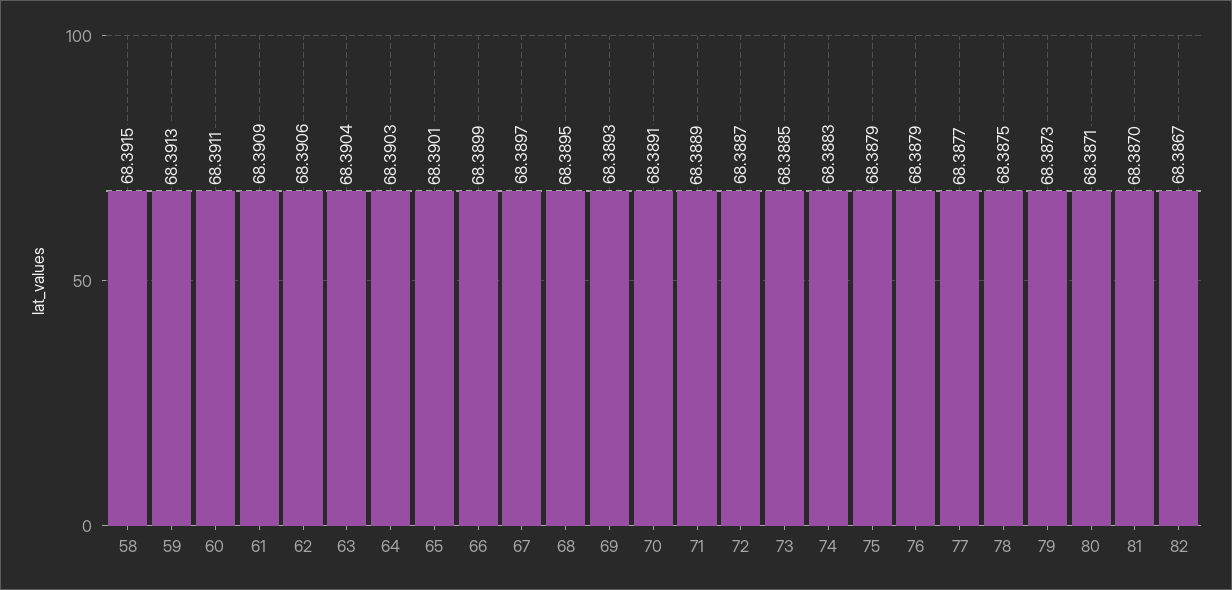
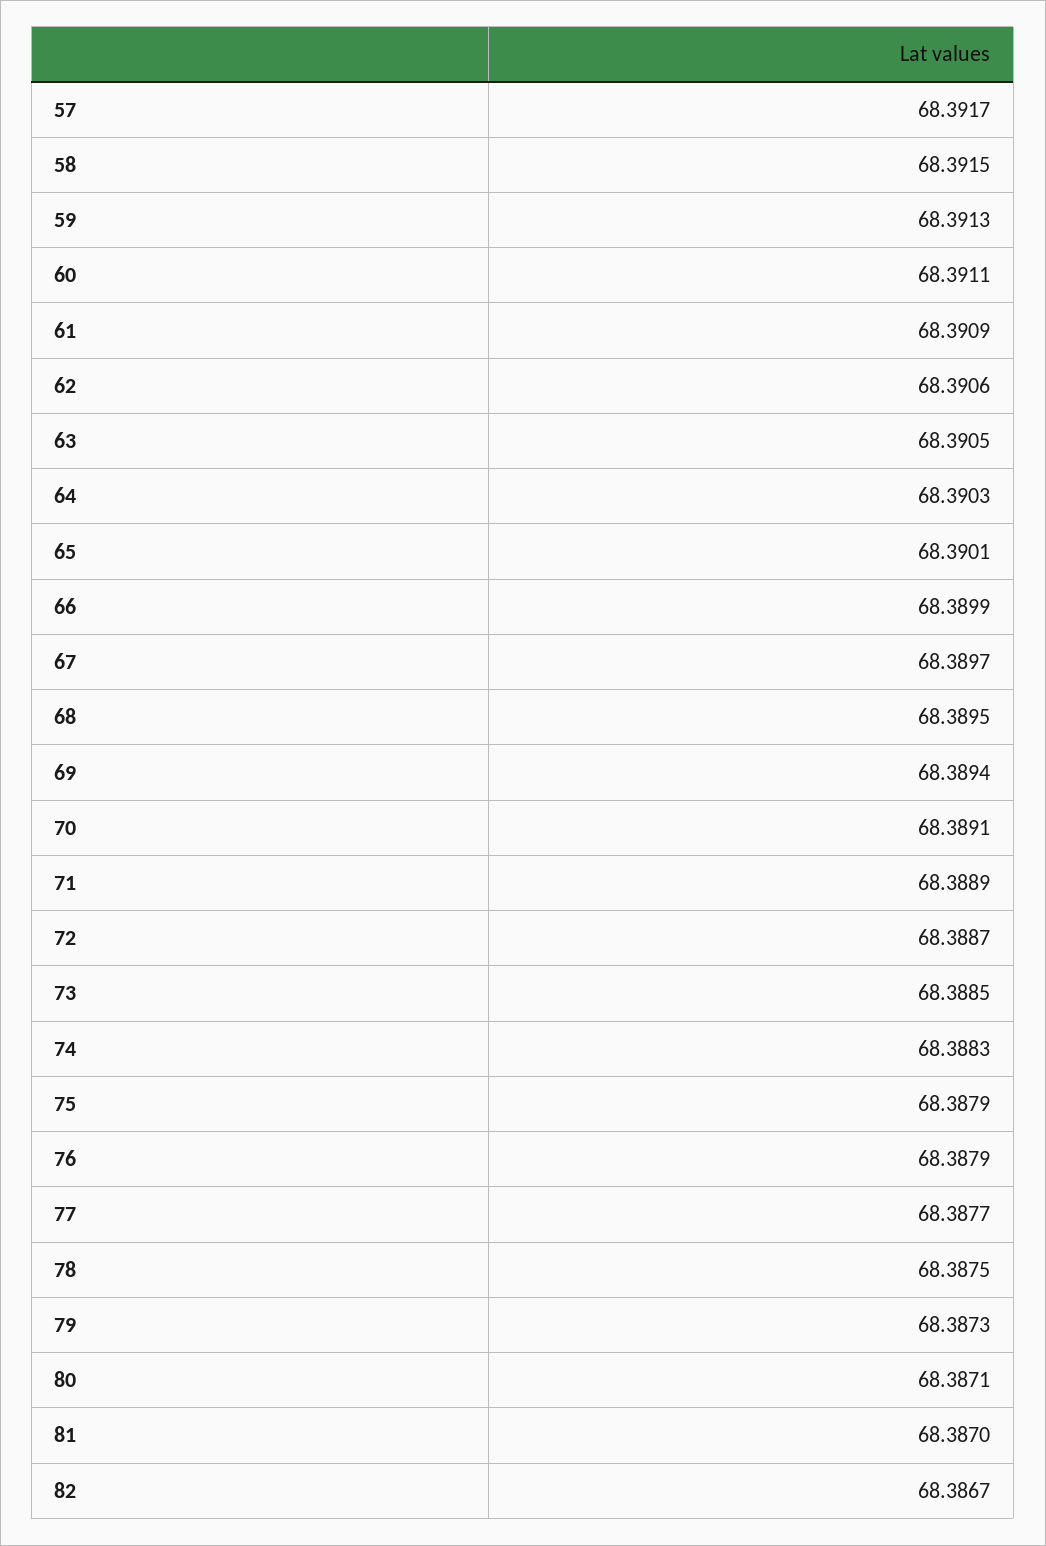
63: 68.3904 -> 68.3905
69: 68.3893 -> 68.3894
57: none -> 68.3917

